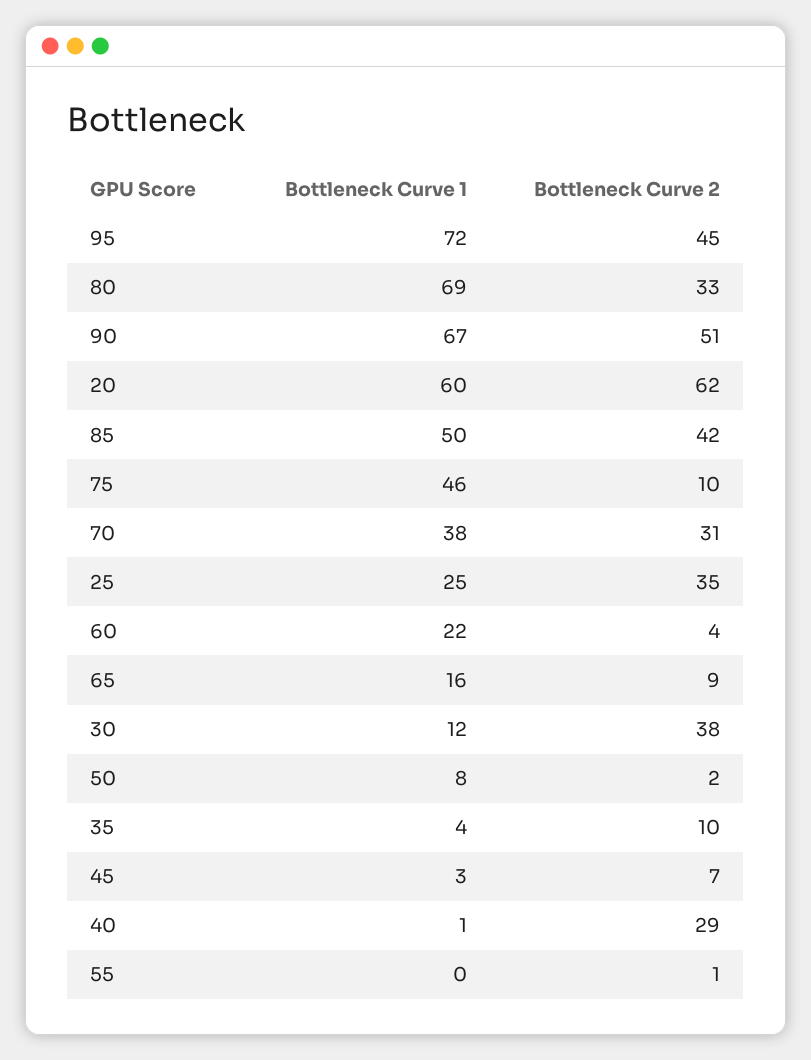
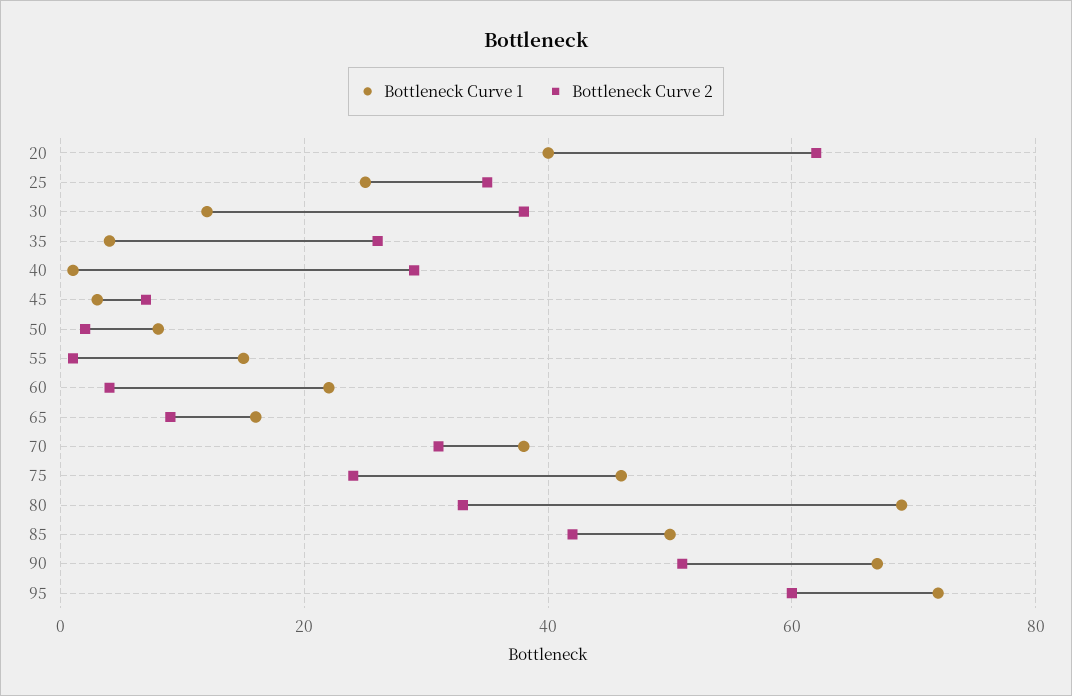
Bottleneck Curve 2, 95: 45 -> 60
Bottleneck Curve 1, 20: 60 -> 40
Bottleneck Curve 2, 75: 10 -> 25
Bottleneck Curve 2, 35: 10 -> 25
Bottleneck Curve 1, 55: 0 -> 15

